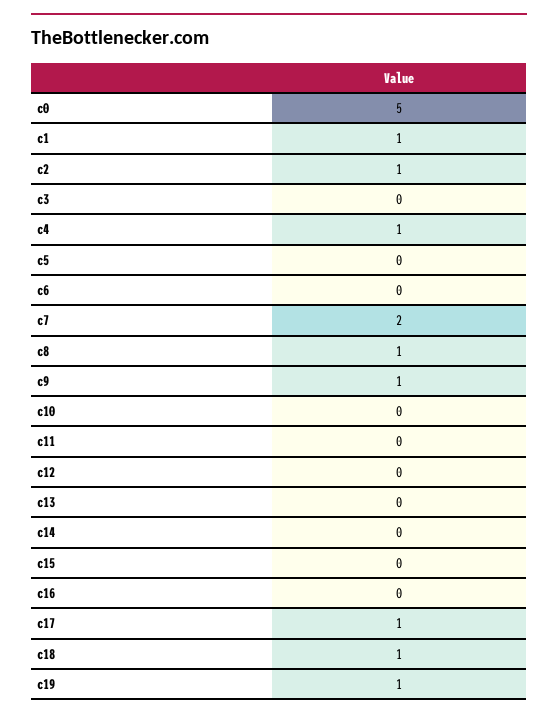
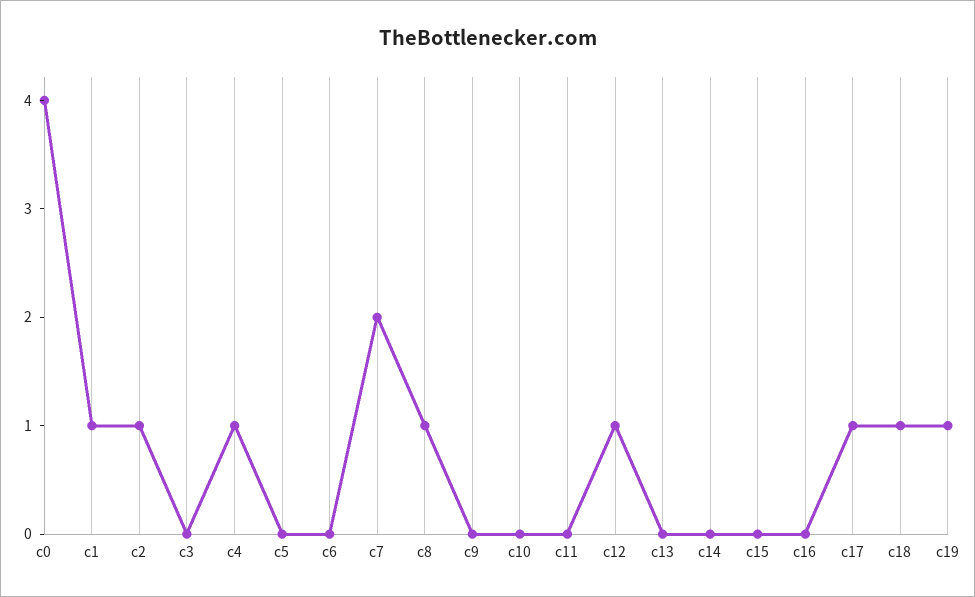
c0: 5 -> 4
c9: 1 -> 0
c12: 0 -> 1

